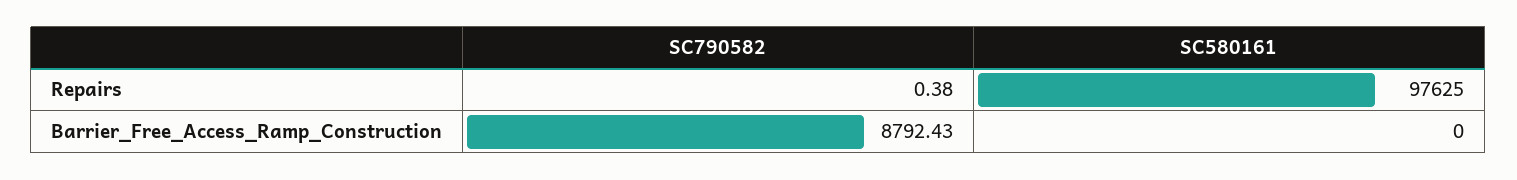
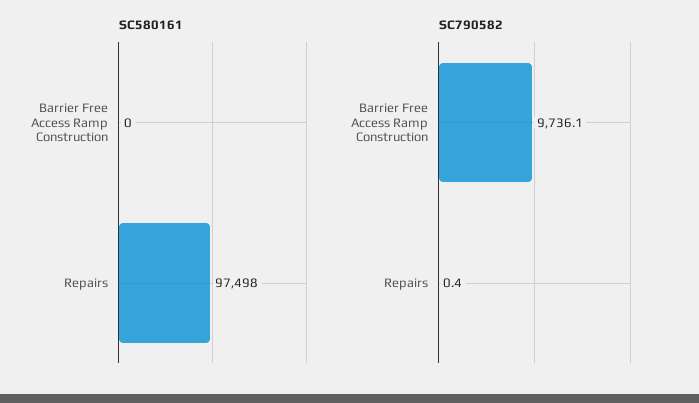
SC580161, Repairs: 97625 -> 97498
SC790582, Barrier_Free_Access_Ramp_Construction: 8792.43 -> 9736.1

